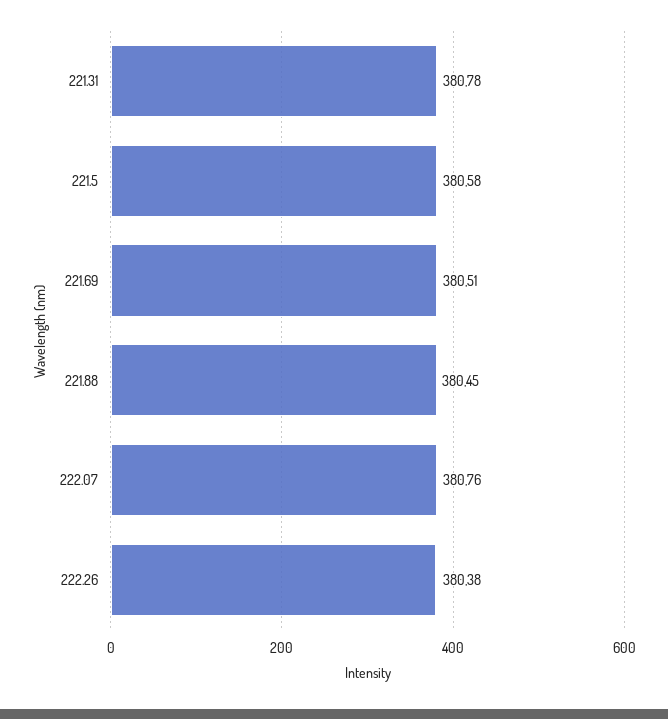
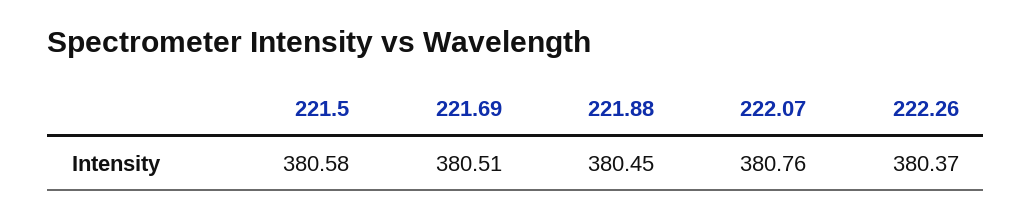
221.31: 380.78 -> none
222.26: 380.38 -> 380.37

